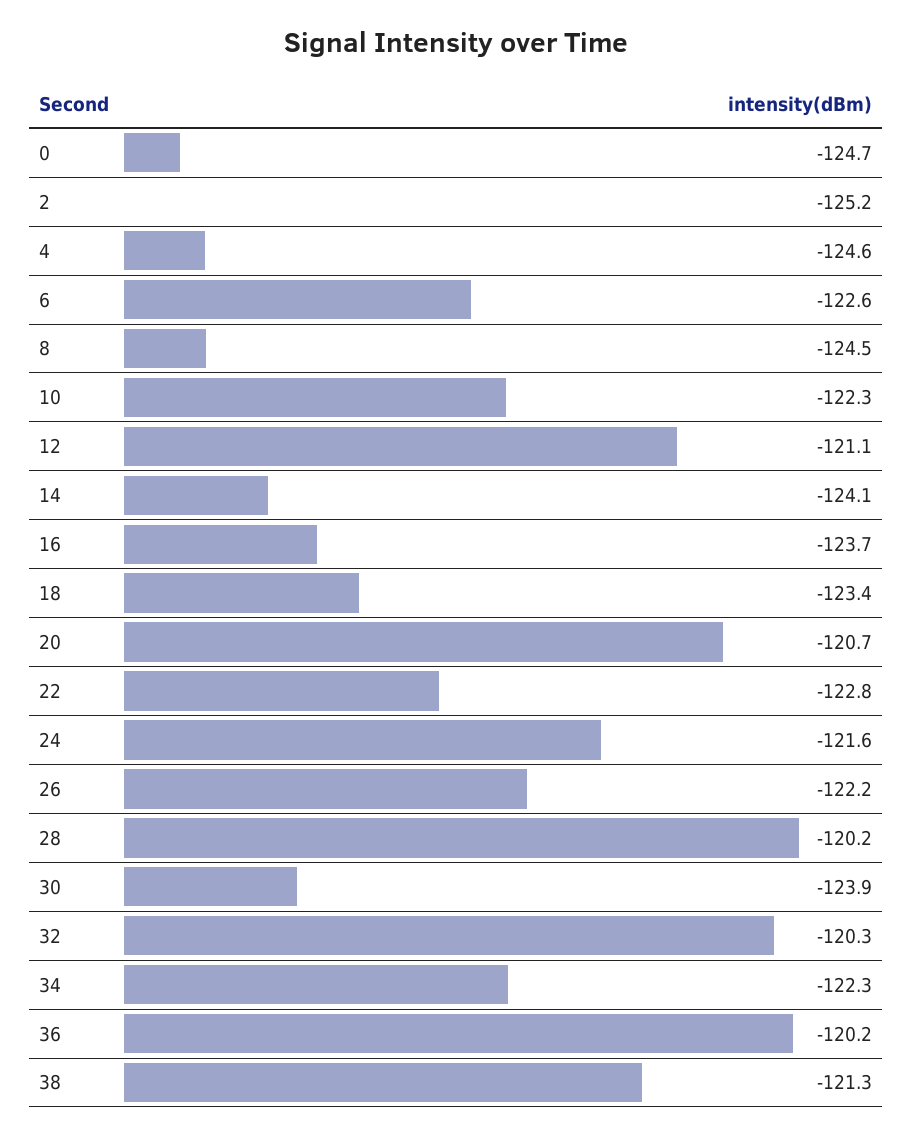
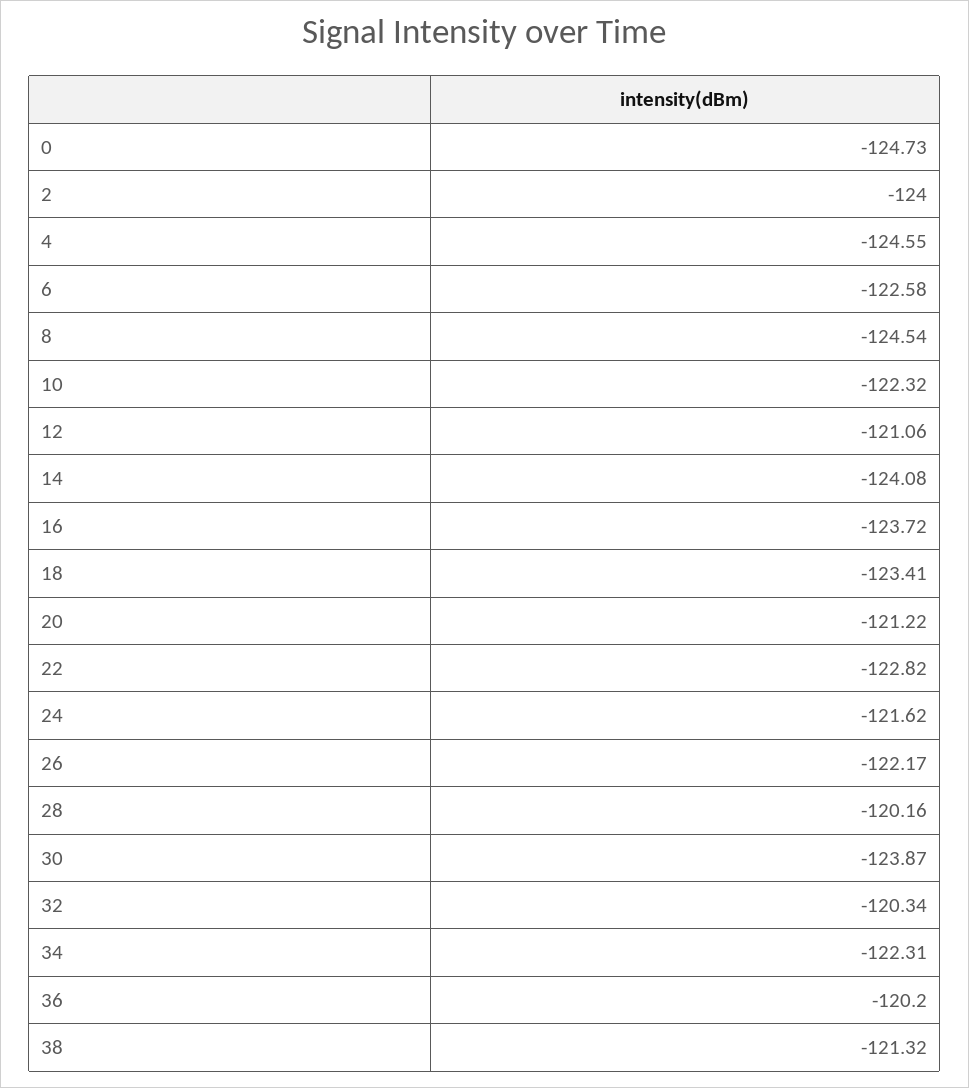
2: -125.2 -> -124
20: -120.7 -> -121.22

